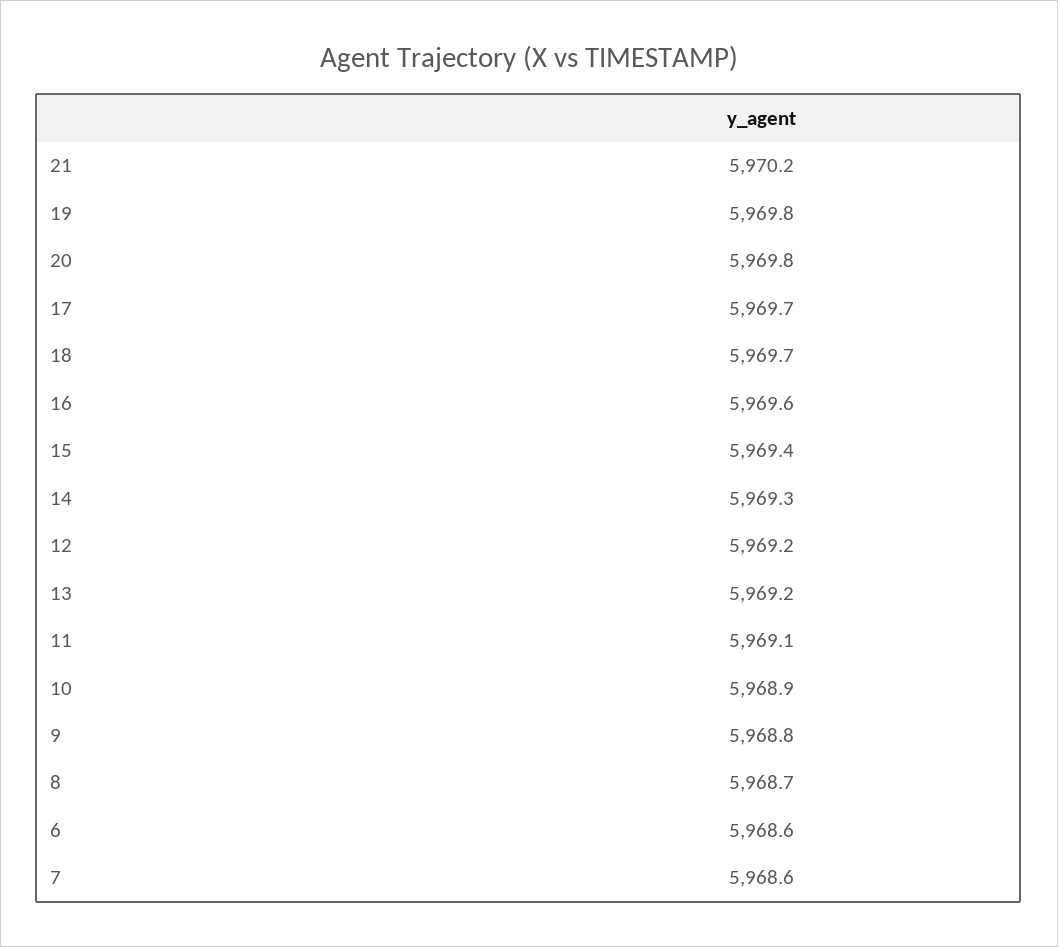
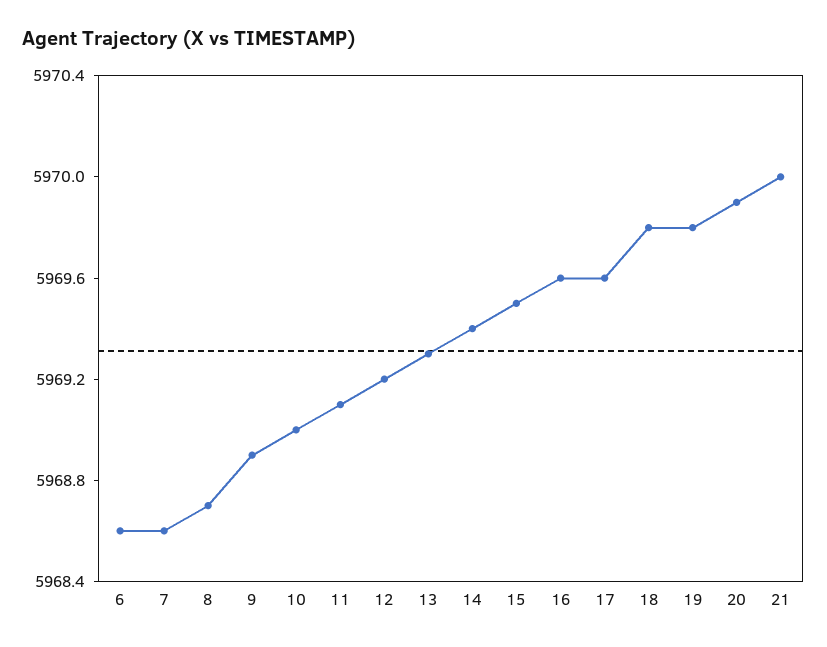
21: 5970.2 -> 5970
20: 5969.8 -> 5969.9
17: 5969.7 -> 5969.6
18: 5969.7 -> 5969.8
15: 5969.4 -> 5969.5
14: 5969.3 -> 5969.4
13: 5969.2 -> 5969.3
10: 5968.9 -> 5969
9: 5968.8 -> 5968.9

